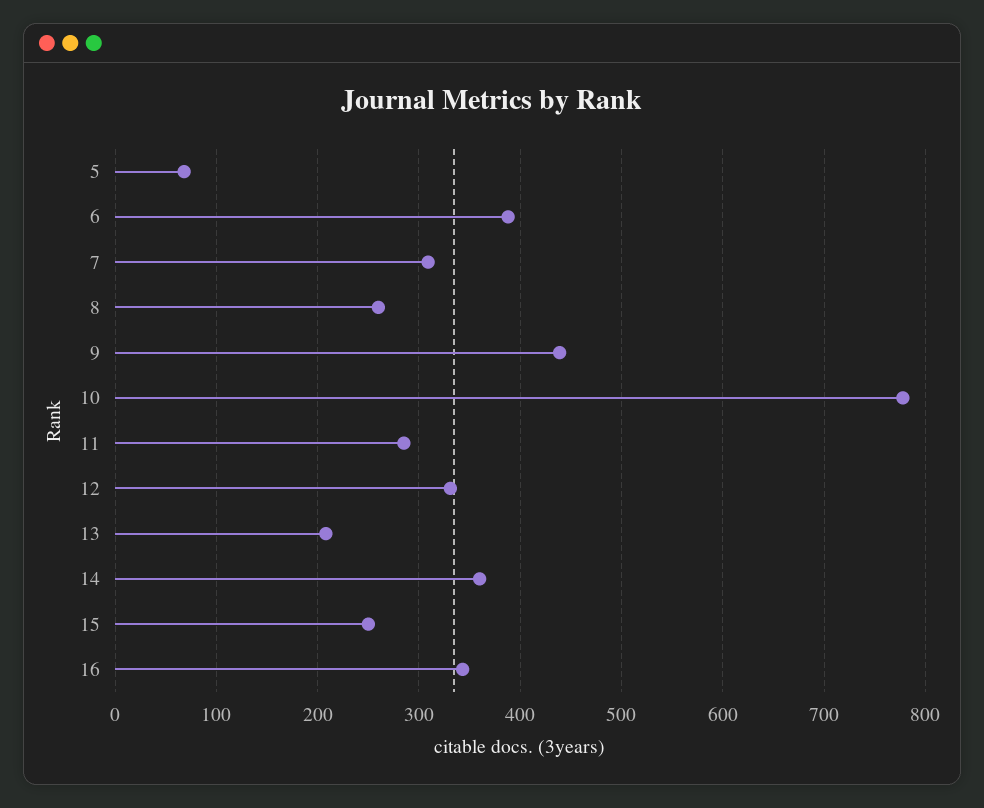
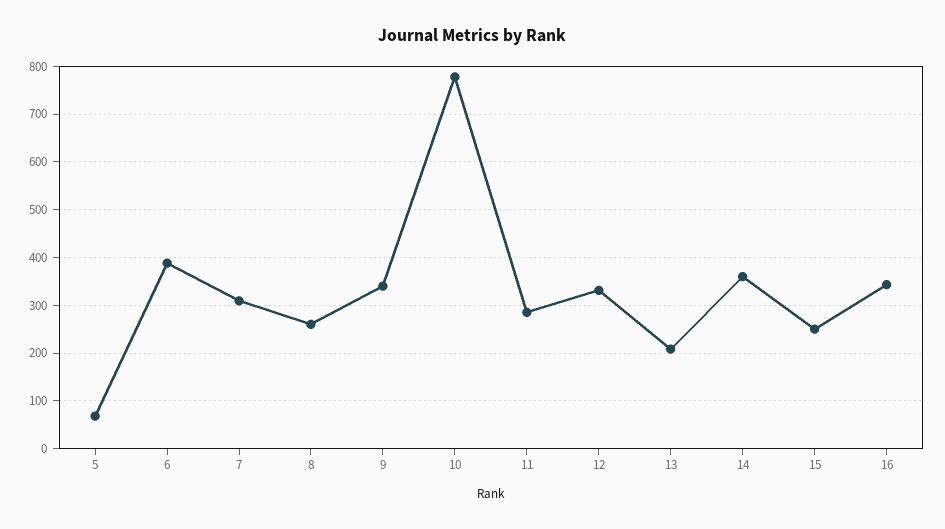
9: 440 -> 340

